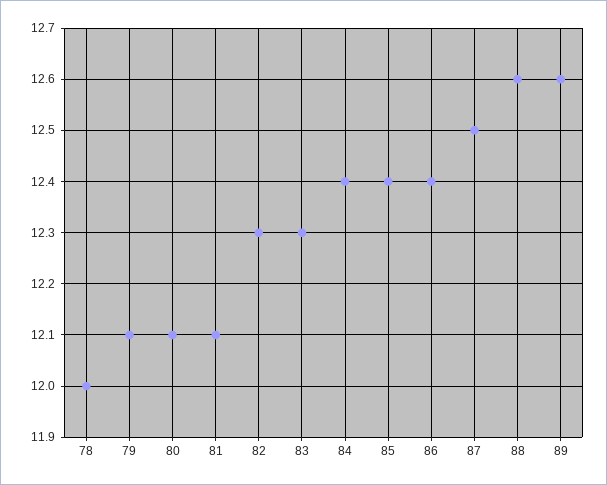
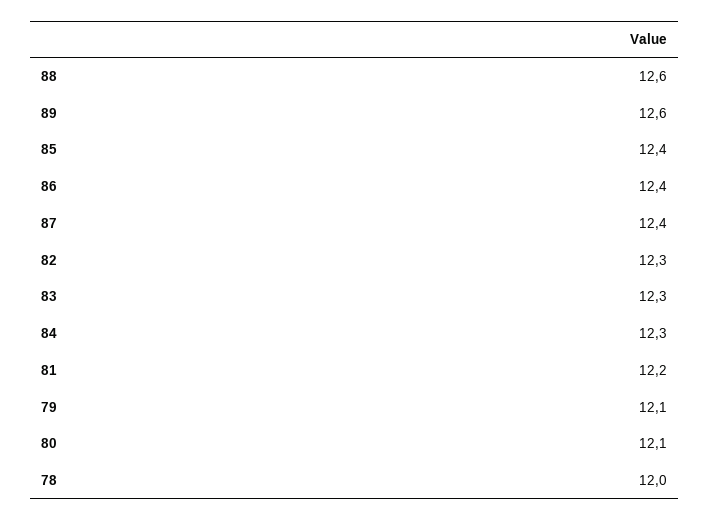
81: 12.1 -> 12.2
84: 12.4 -> 12.3
87: 12.5 -> 12.4

